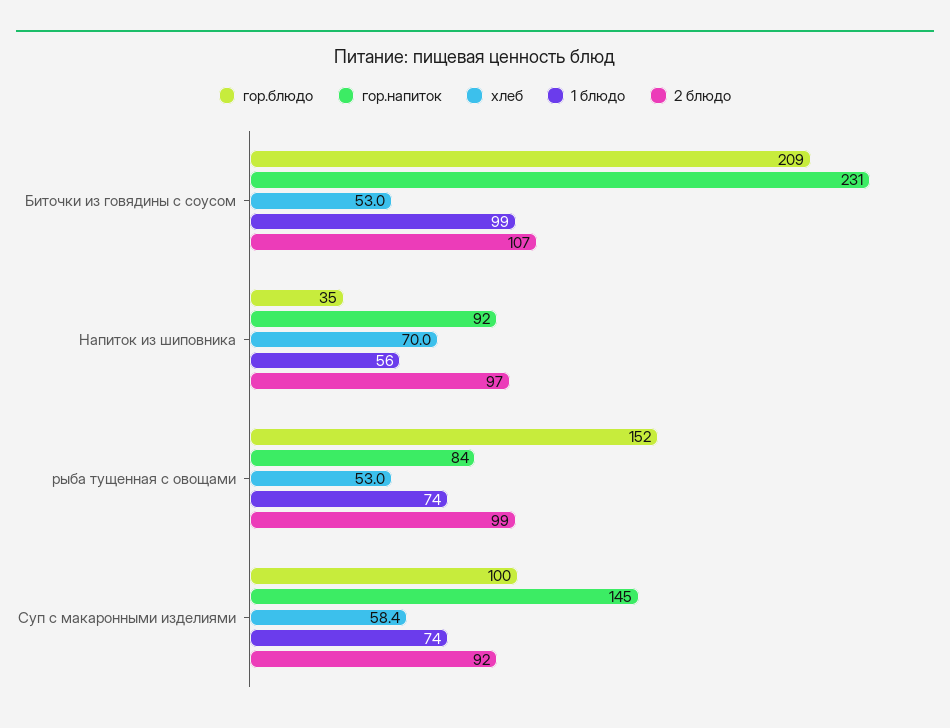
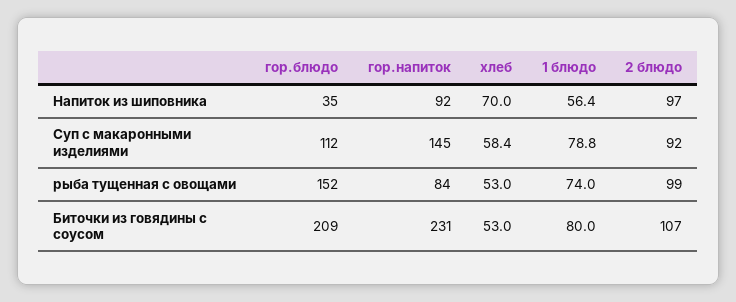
1 блюдо, Биточки из говядины с соусом: 99 -> 80
гор.блюдо, Суп с макаронными изделиями: 100 -> 112
1 блюдо, Суп с макаронными изделиями: 74 -> 78.8

